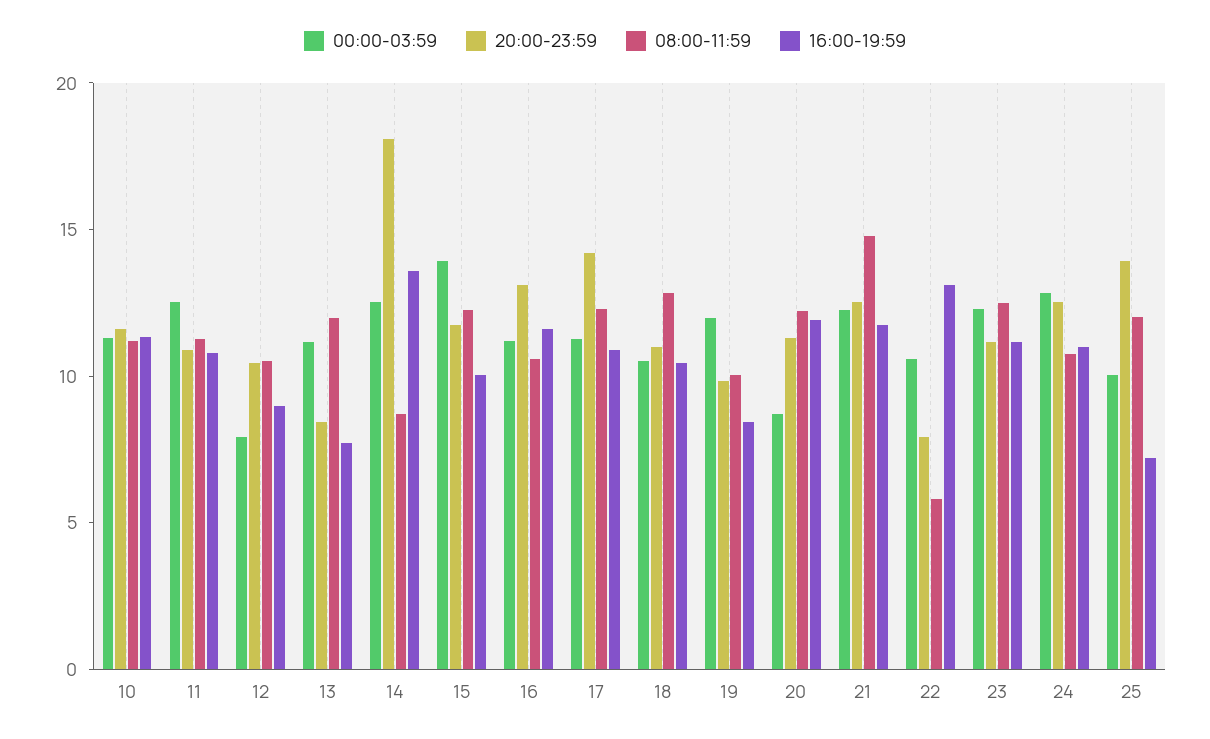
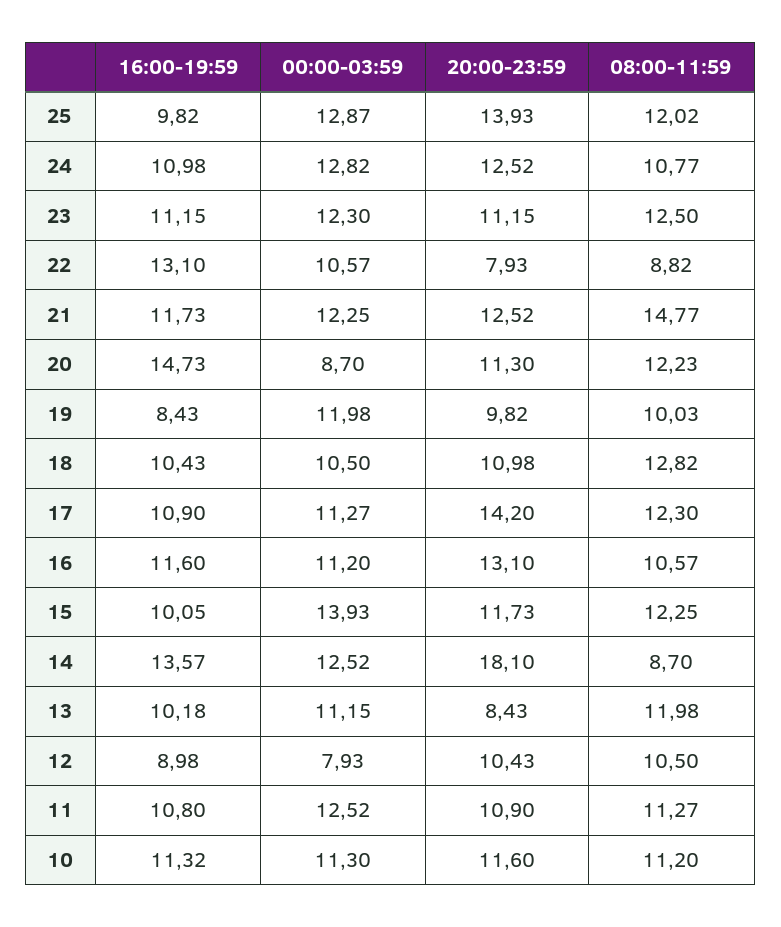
16:00-19:59, 13: 8 -> 10.18
16:00-19:59, 20: 12 -> 14.73
08:00-11:59, 22: 6 -> 8.82
00:00-03:59, 25: 10 -> 12.87
16:00-19:59, 25: 7 -> 9.82

